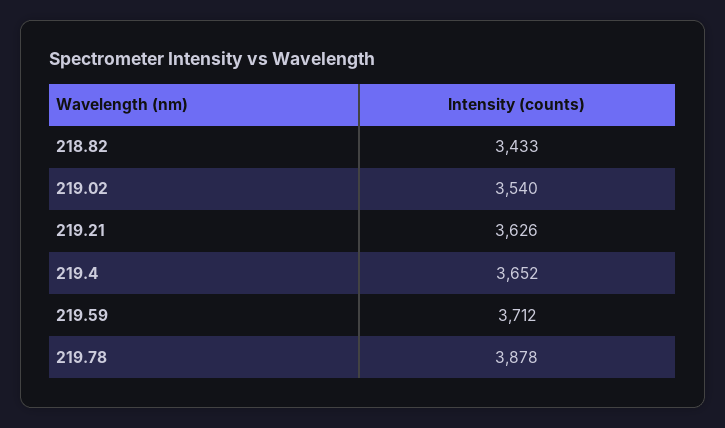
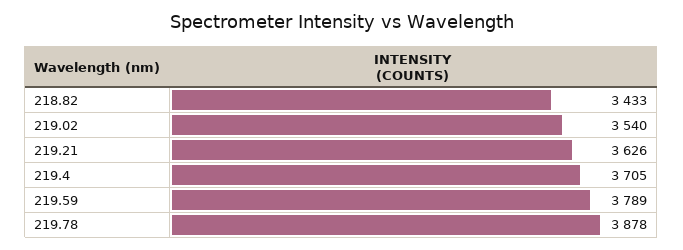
219.4: 3652 -> 3705
219.59: 3712 -> 3789

